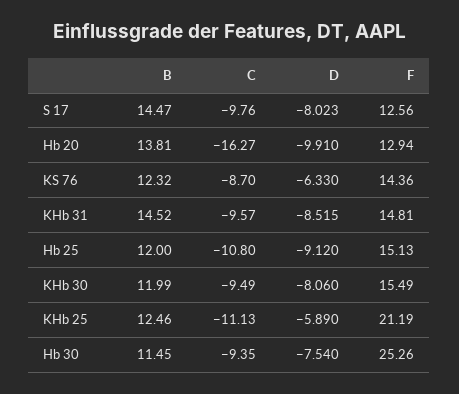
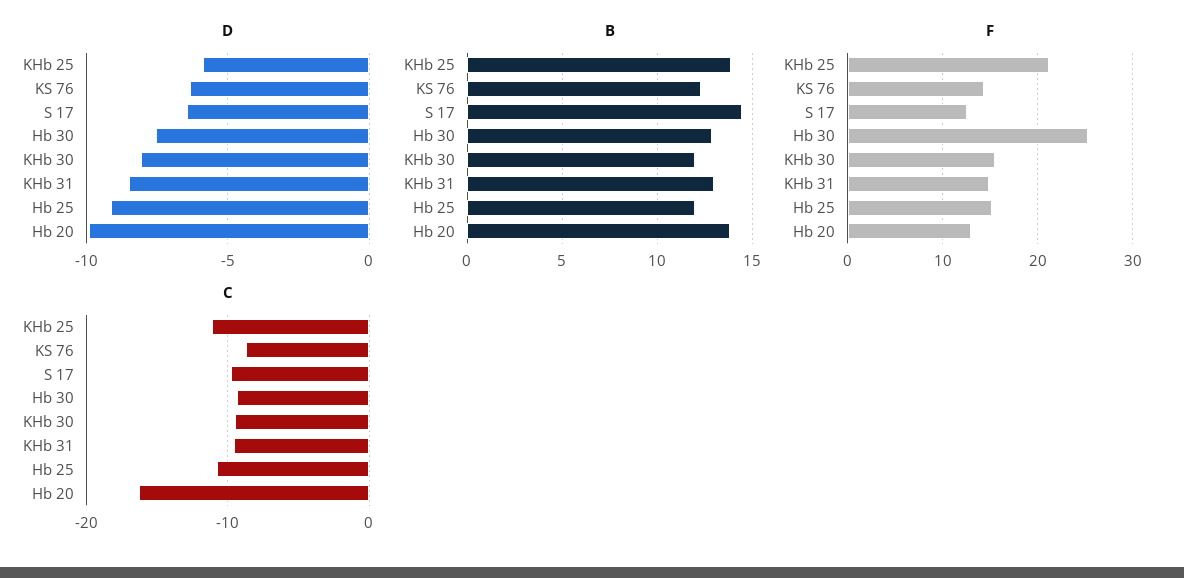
D, S 17: -8.023 -> -6.5
B, KHb 31: 14.52 -> 13
B, KHb 25: 12.46 -> 14
B, Hb 30: 11.45 -> 13

